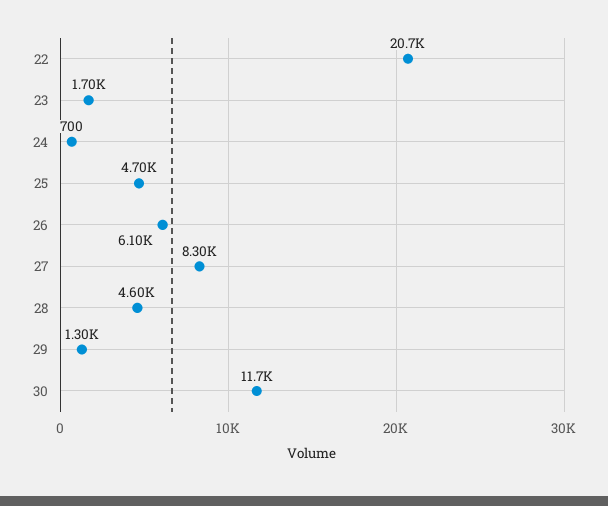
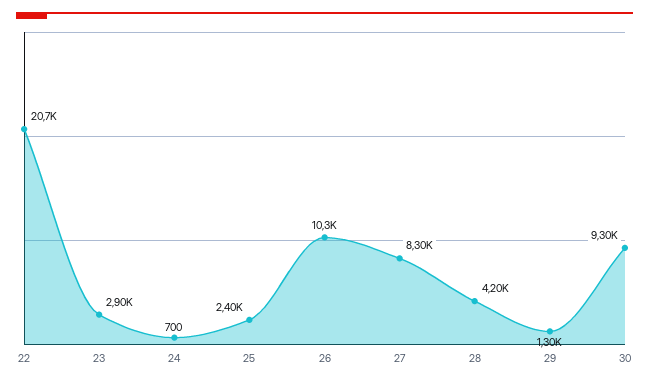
23: 1700 -> 2900
25: 4700 -> 2400
26: 6100 -> 10300
28: 4600 -> 4200
30: 11700 -> 9300

